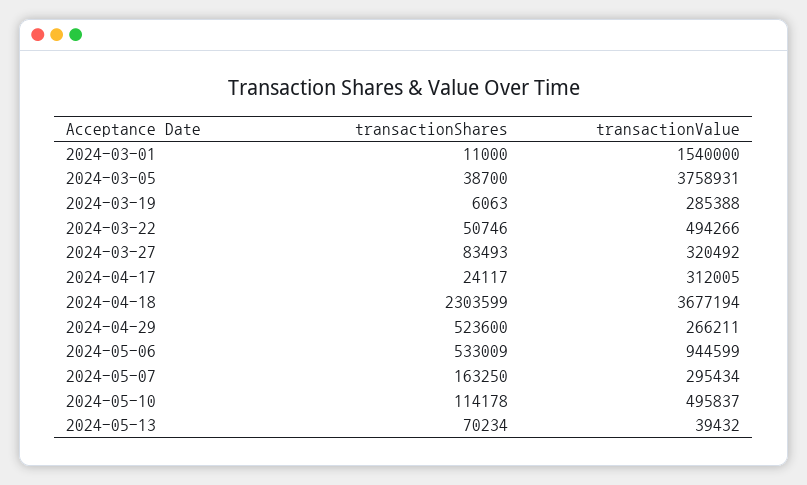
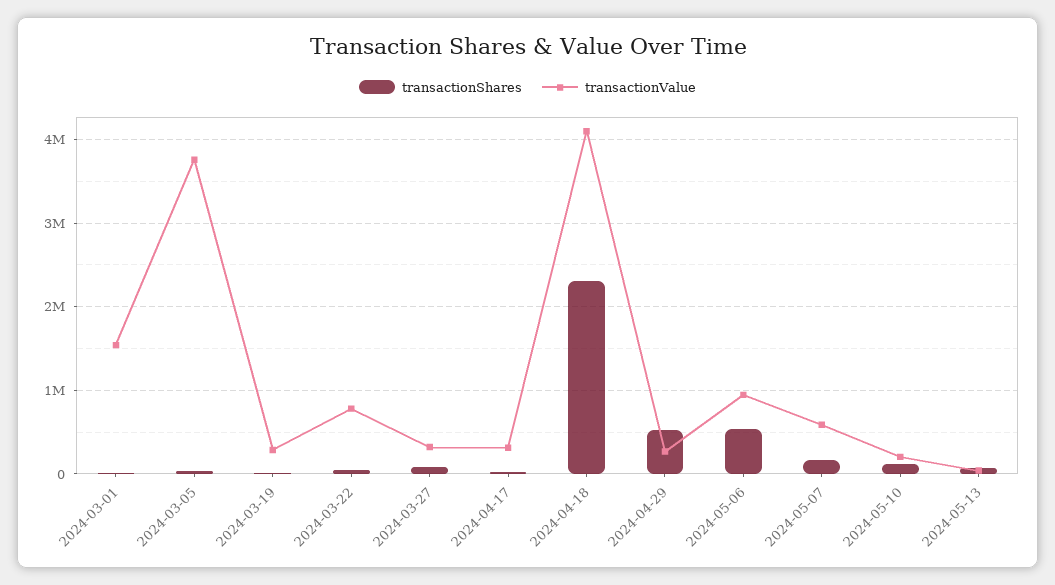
transactionValue, 2024-03-22: 494266 -> 800000
transactionValue, 2024-04-18: 3677194 -> 4100000
transactionValue, 2024-05-07: 295434 -> 600000
transactionValue, 2024-05-10: 495837 -> 200000

